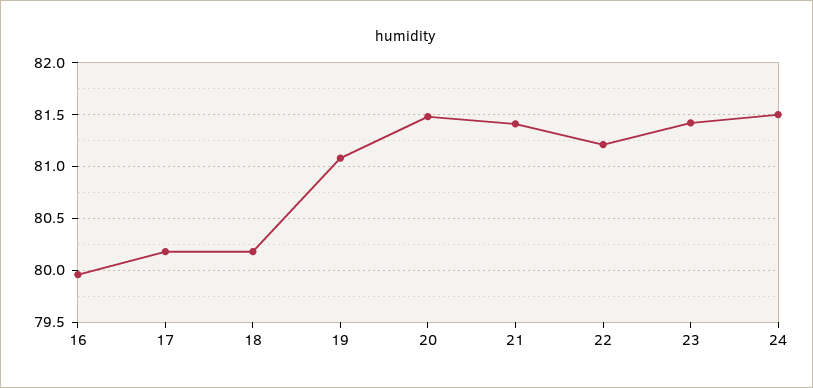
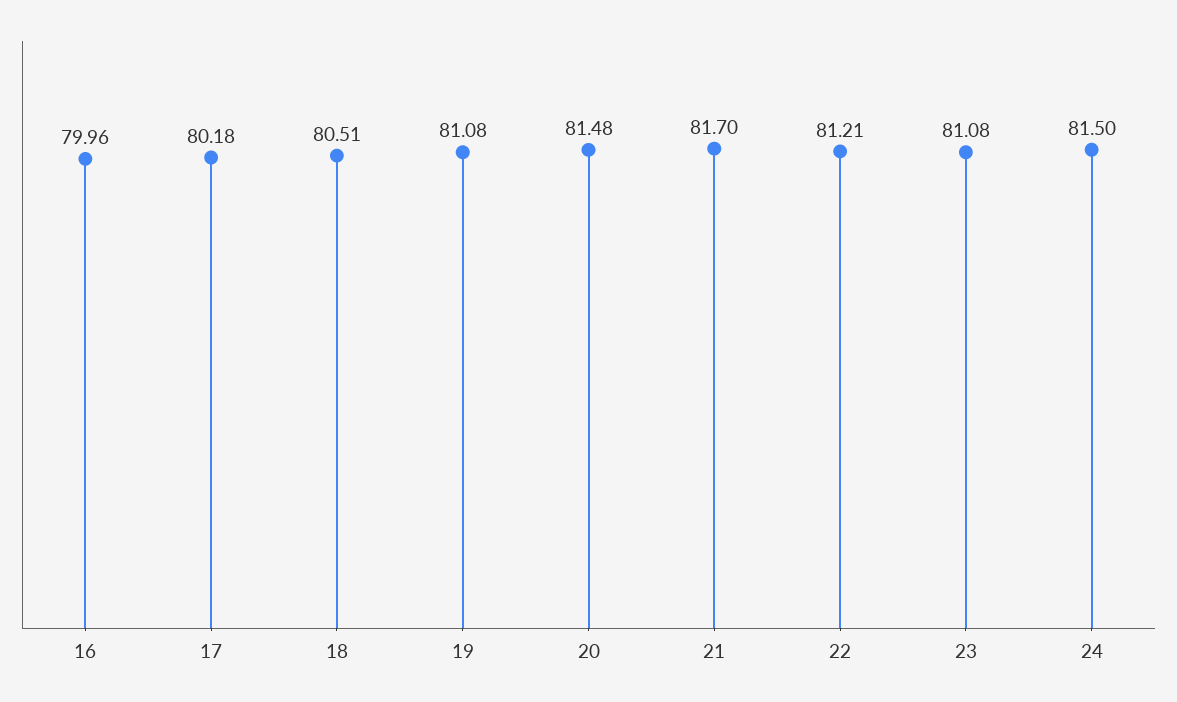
18: 80.2 -> 80.51
21: 81.4 -> 81.7
23: 81.4 -> 81.08

